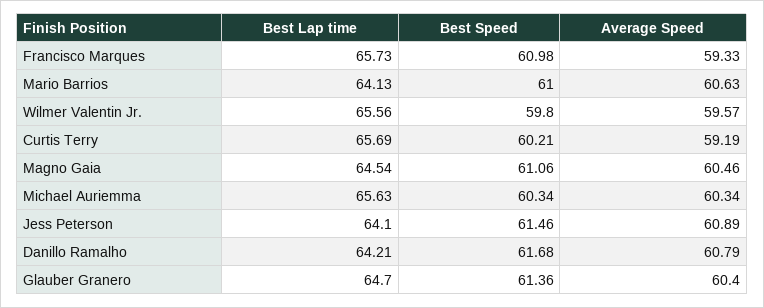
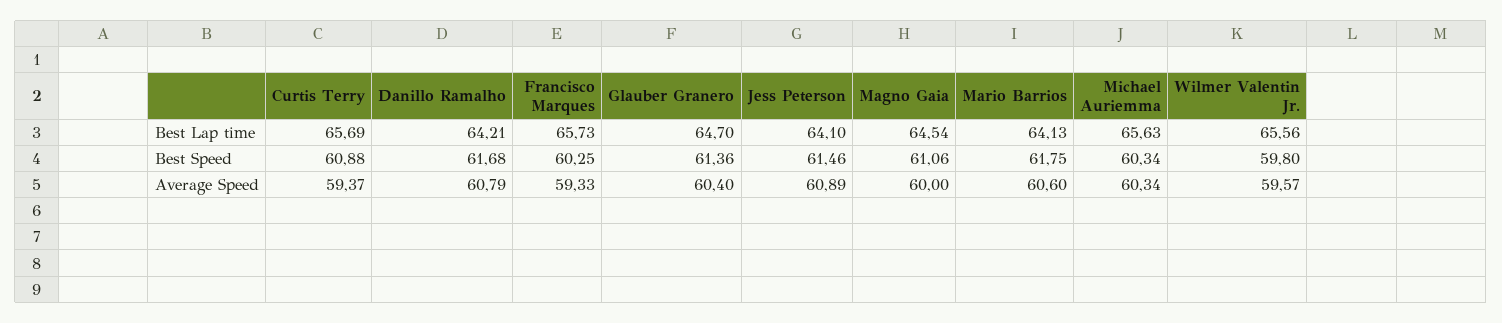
Best Speed, Francisco Marques: 60.98 -> 60.25
Best Speed, Mario Barrios: 61 -> 61.75
Average Speed, Mario Barrios: 60.63 -> 60.6
Best Speed, Curtis Terry: 60.21 -> 60.88
Average Speed, Curtis Terry: 59.19 -> 59.37
Average Speed, Magno Gaia: 60.46 -> 60

